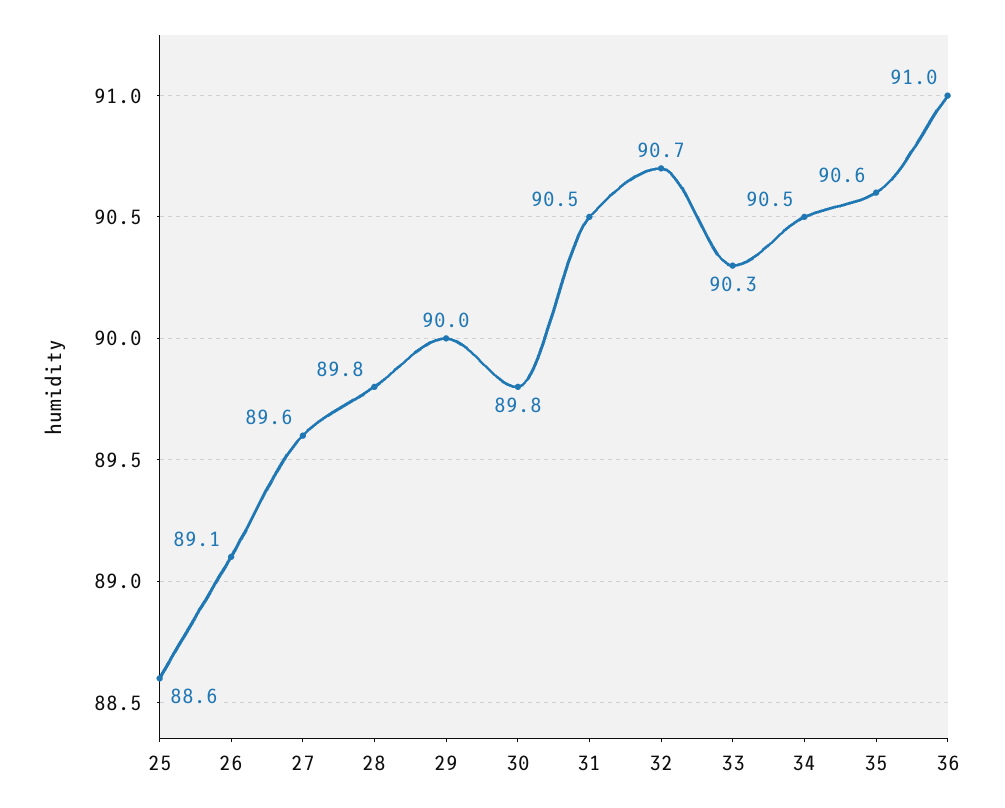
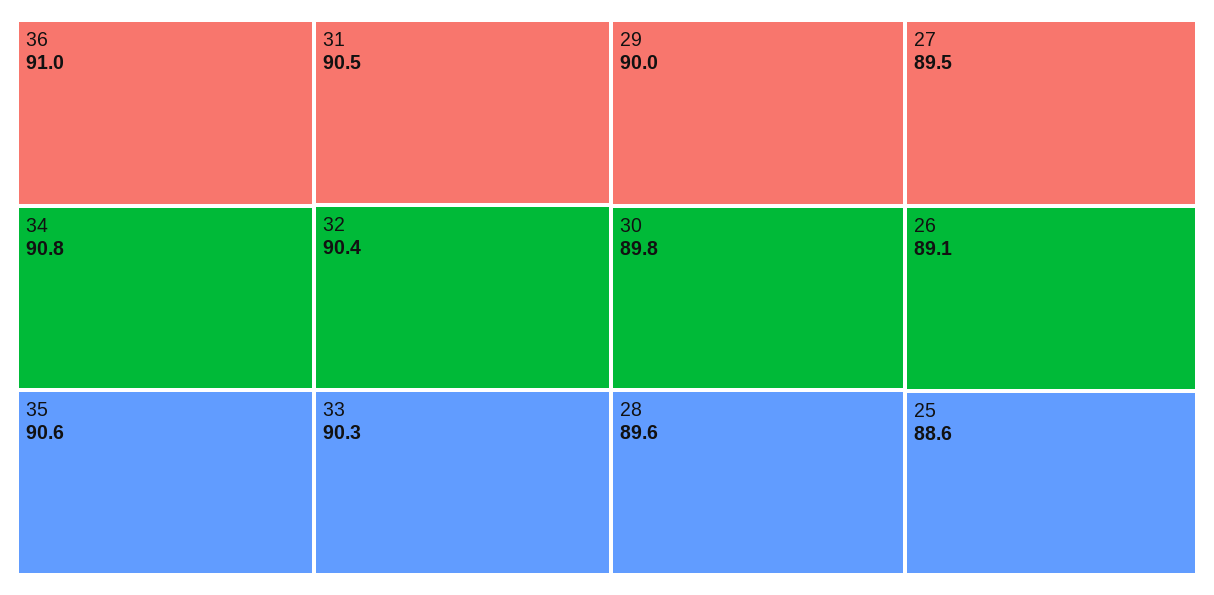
27: 89.6 -> 89.5
28: 89.8 -> 89.6
32: 90.7 -> 90.4
34: 90.5 -> 90.8

